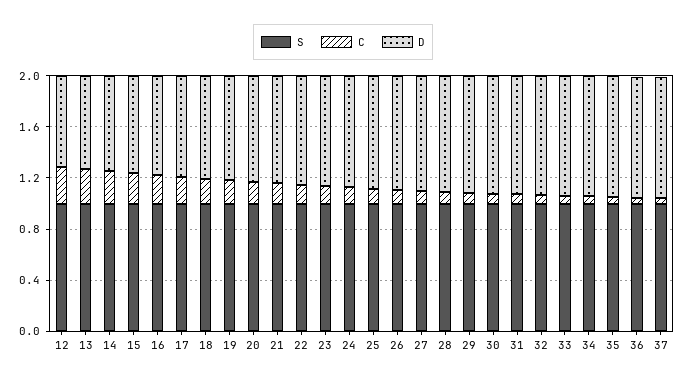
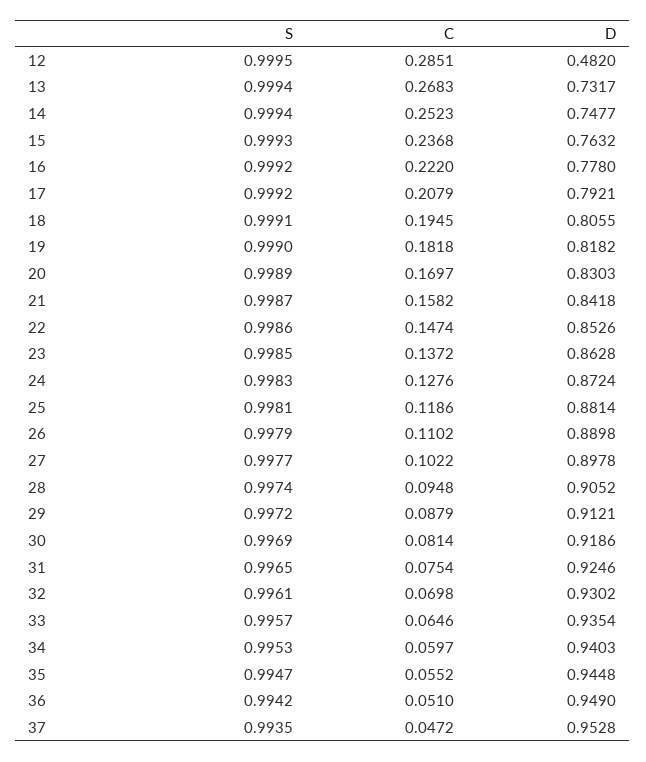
D, 12: 0.7 -> 0.482

